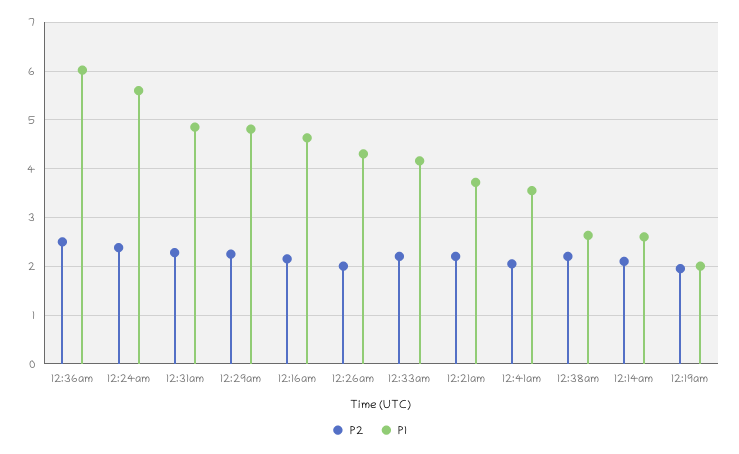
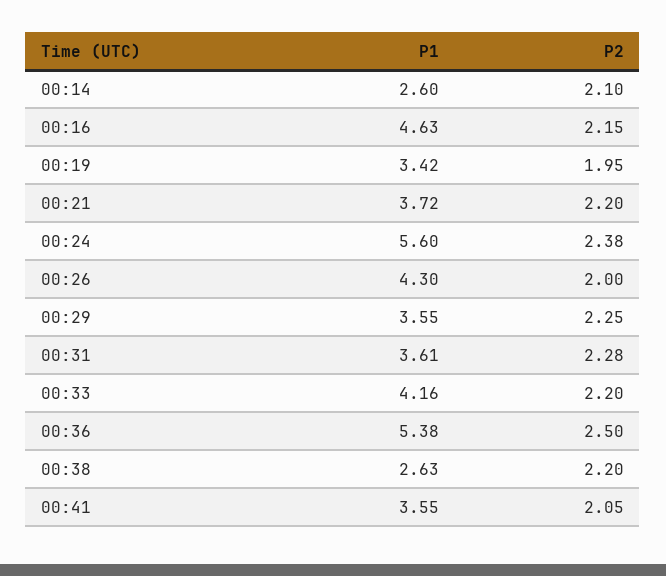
P1, 12:36am: 6 -> 5.38
P1, 12:31am: 4.8 -> 3.61
P1, 12:29am: 4.8 -> 3.55
P1, 12:19am: 2 -> 3.42

